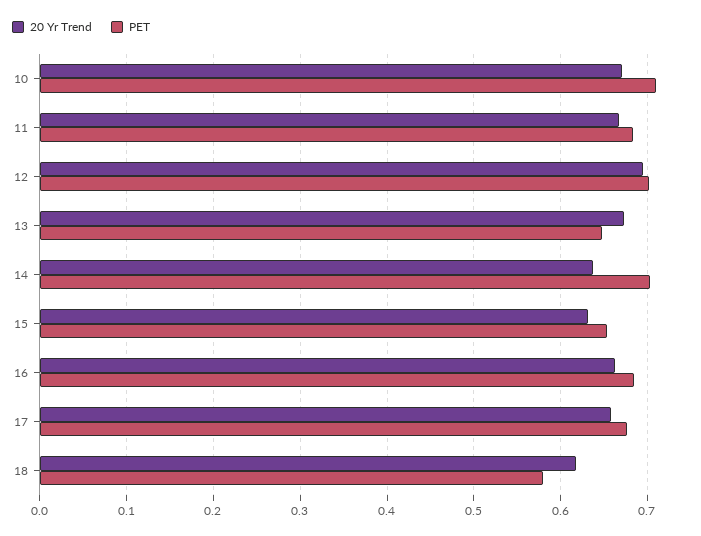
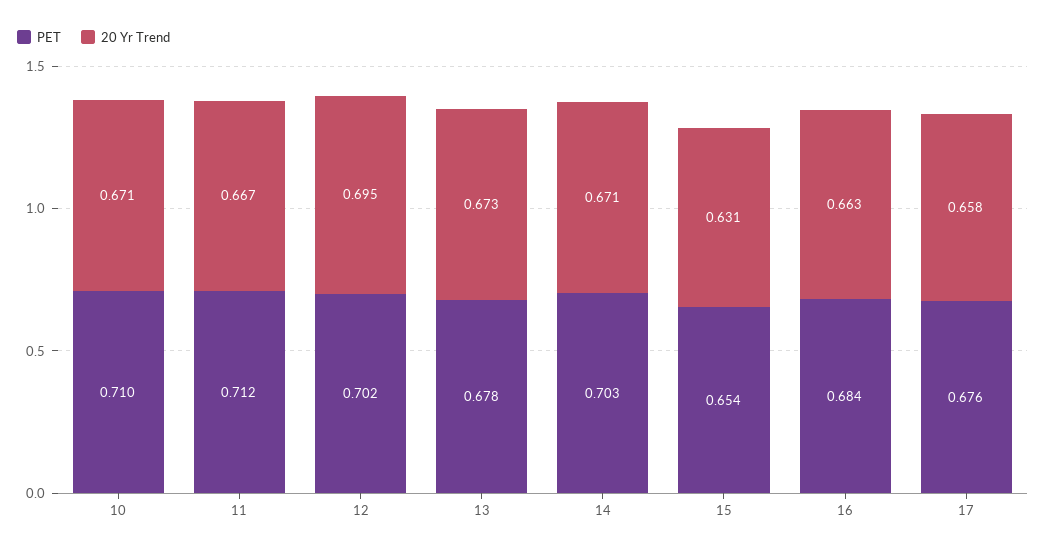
PET, 11: 0.68 -> 0.712
PET, 13: 0.65 -> 0.678
20 Yr Trend, 14: 0.64 -> 0.671
20 Yr Trend, 18: 0.62 -> none
PET, 18: 0.58 -> none

